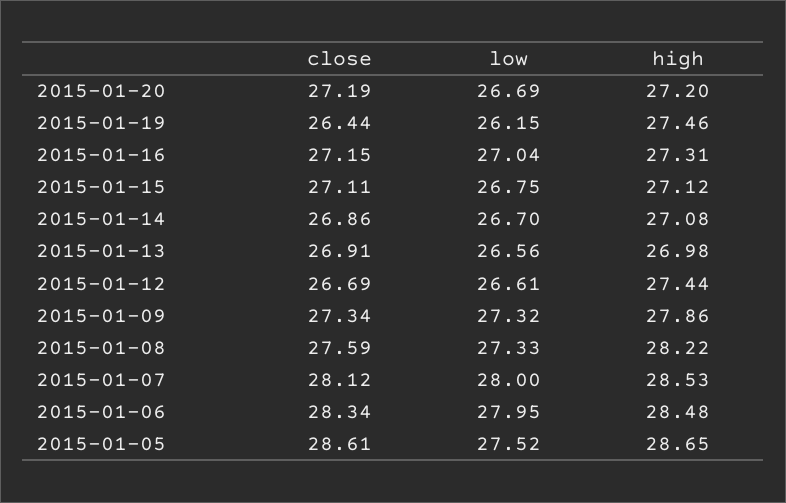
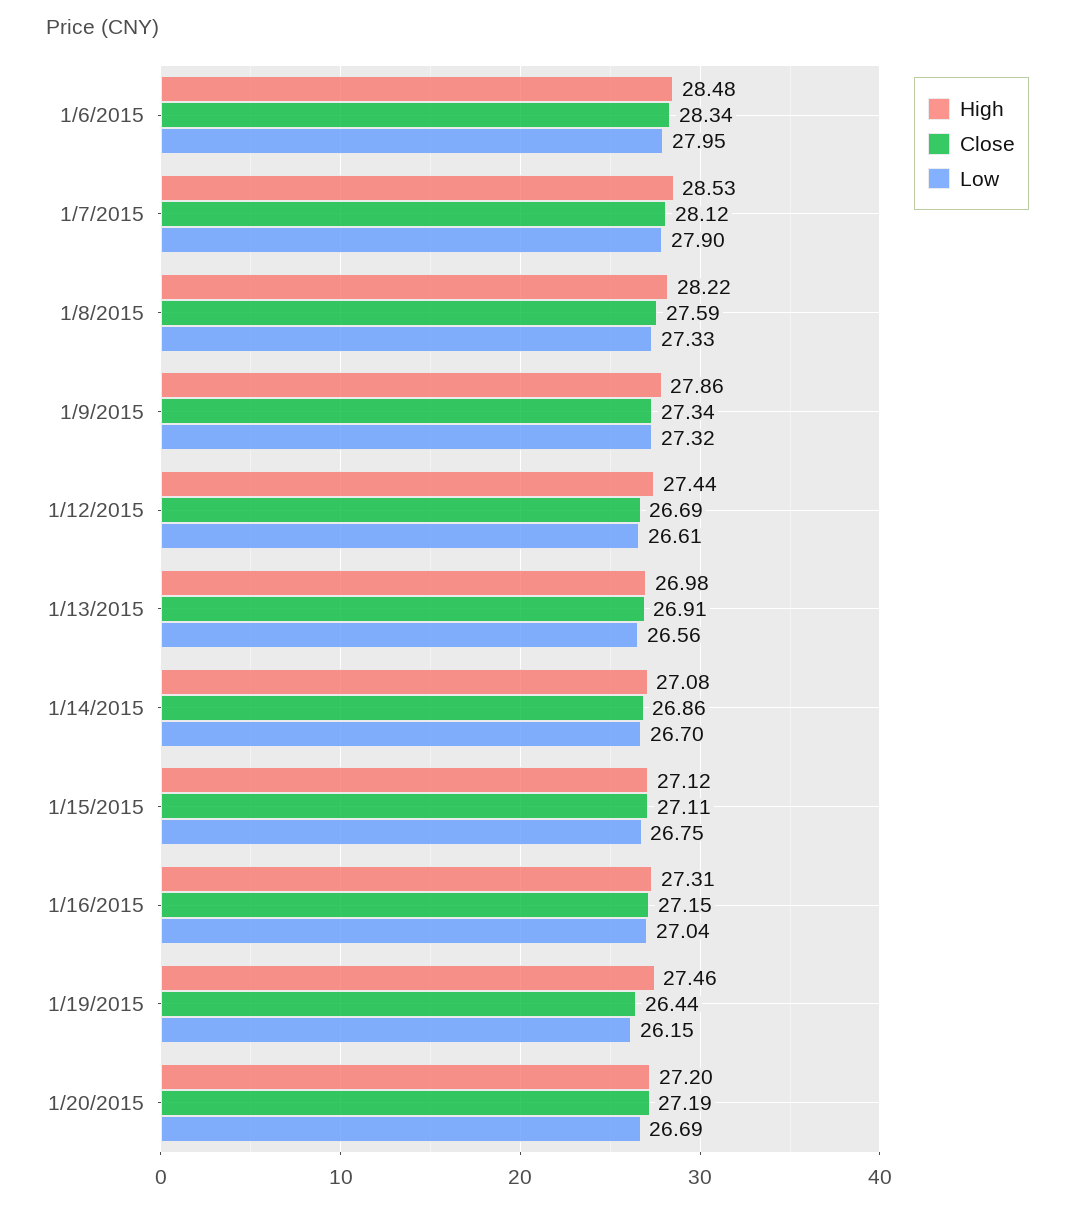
low, 2015-01-07: 28 -> 27.9
close, 2015-01-05: 28.61 -> none
low, 2015-01-05: 27.52 -> none
high, 2015-01-05: 28.65 -> none

